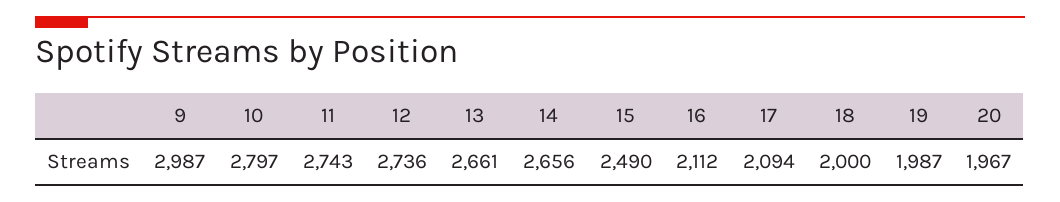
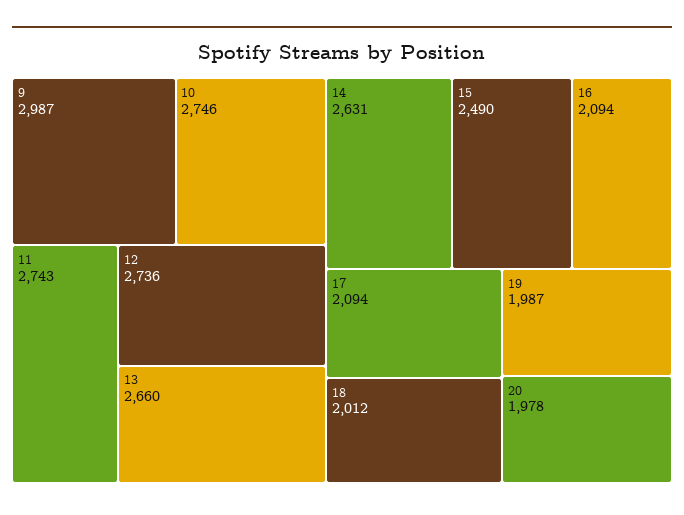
10: 2797 -> 2746
13: 2661 -> 2660
14: 2656 -> 2631
16: 2112 -> 2094
18: 2000 -> 2012
20: 1967 -> 1978

